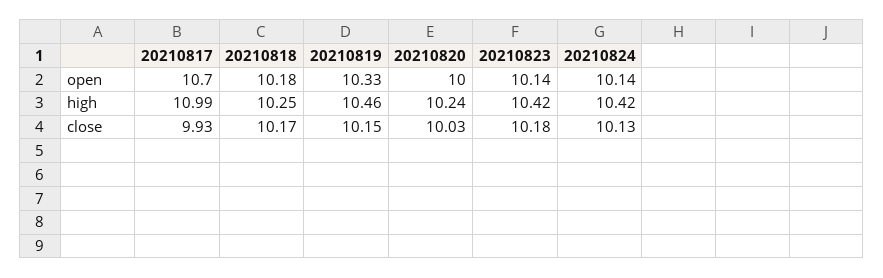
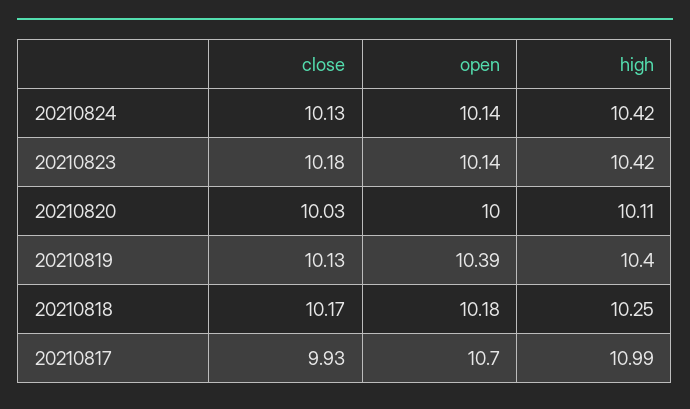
20210819, open: 10.33 -> 10.39
20210819, high: 10.46 -> 10.4
20210820, high: 10.24 -> 10.11
20210819, close: 10.15 -> 10.13

